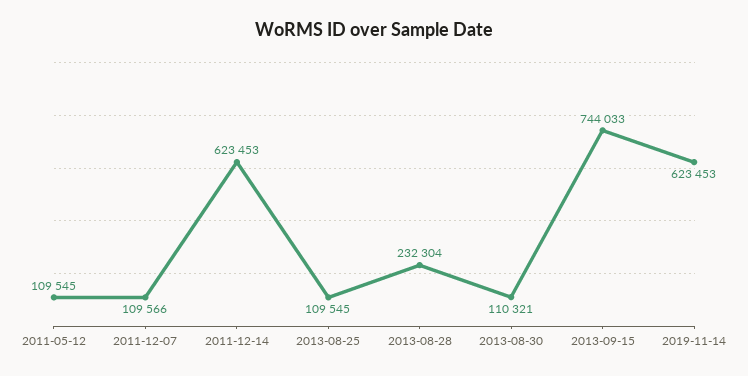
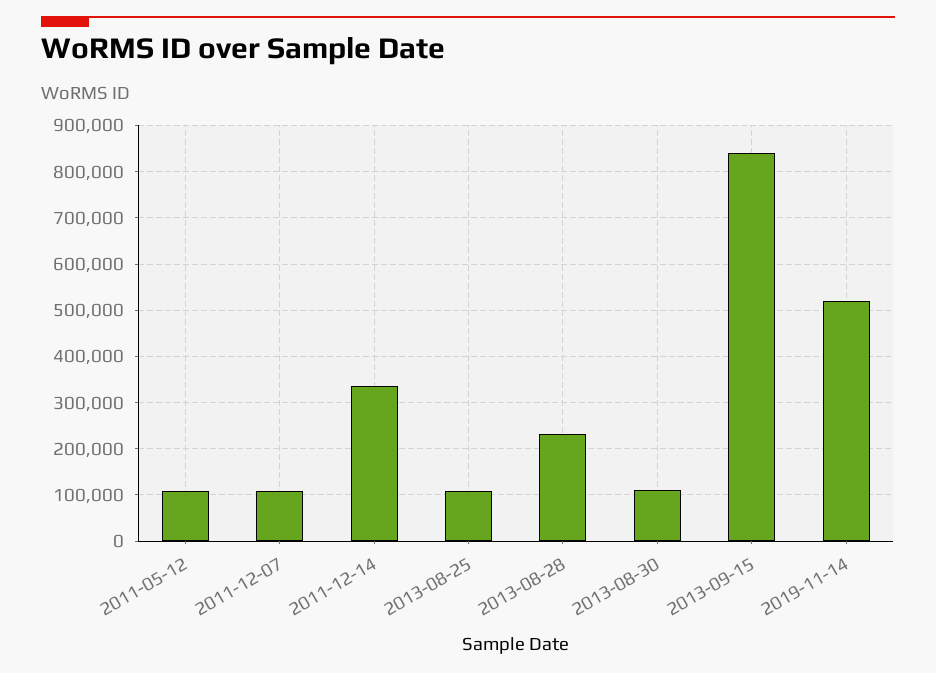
2011-12-14: 623453 -> 340000
2013-09-15: 744033 -> 840000
2019-11-14: 623453 -> 520000

